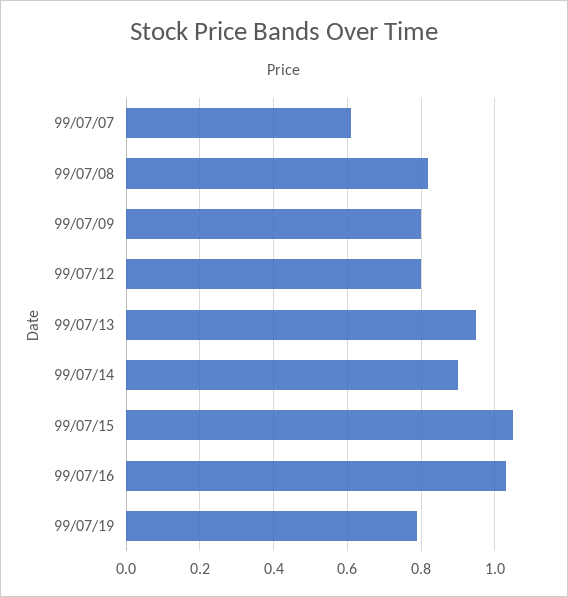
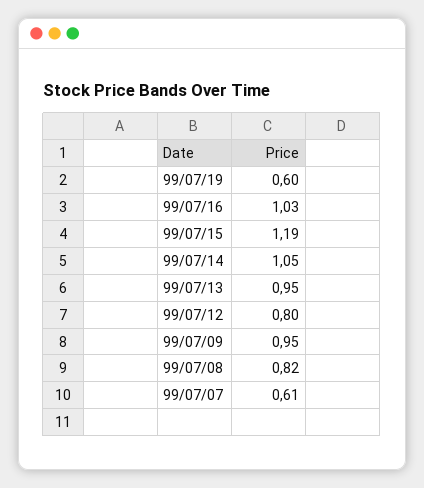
99/07/09: 0.8 -> 0.95
99/07/14: 0.9 -> 1.05
99/07/15: 1.05 -> 1.19
99/07/19: 0.8 -> 0.6

